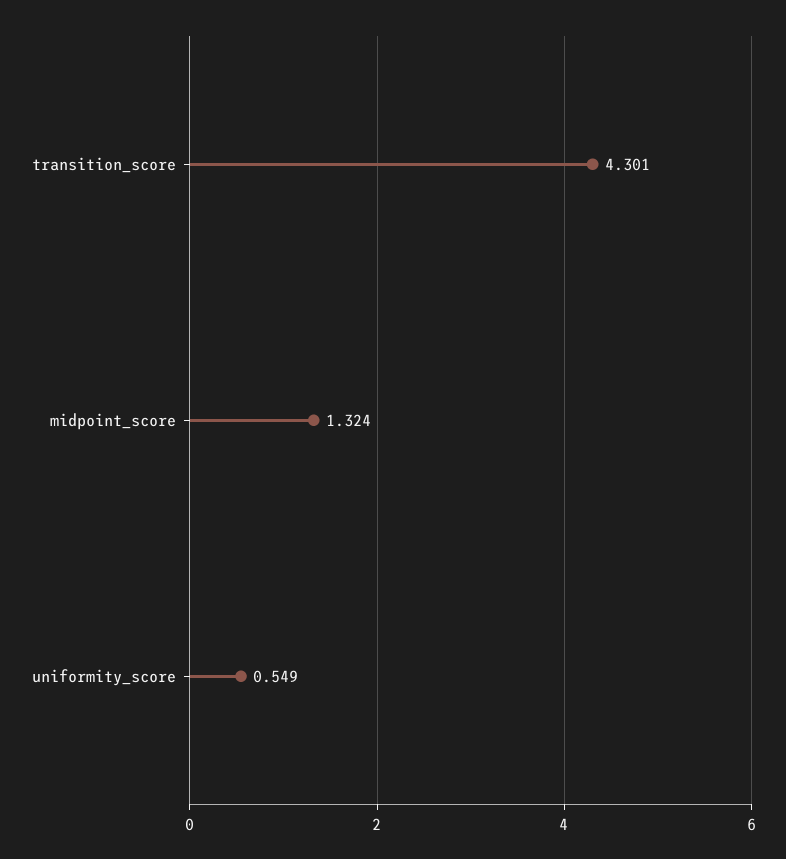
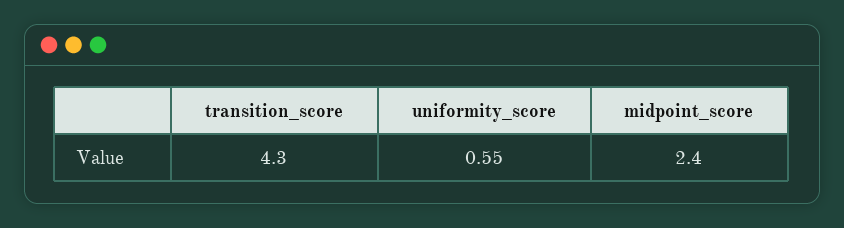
midpoint_score: 1.324 -> 2.4

